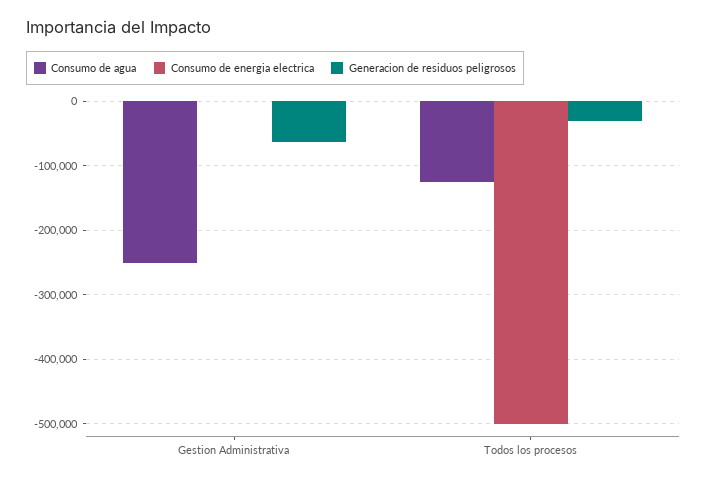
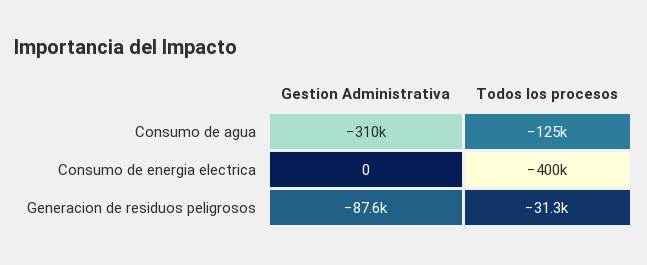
Consumo de agua, Gestion Administrativa: -250000 -> -310000
Generacion de residuos peligrosos, Gestion Administrativa: -60000 -> -87600
Consumo de energia electrica, Todos los procesos: -500000 -> -400000

